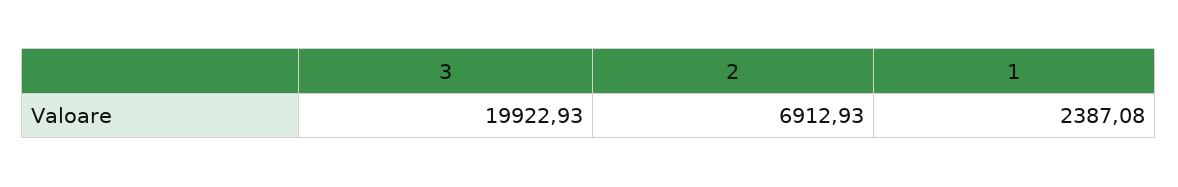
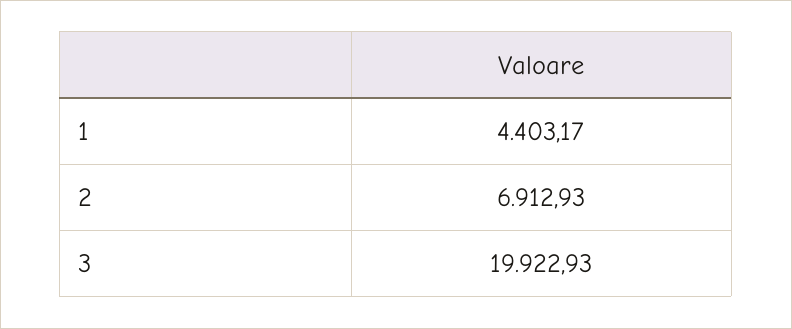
1: 2387.08 -> 4403.17

